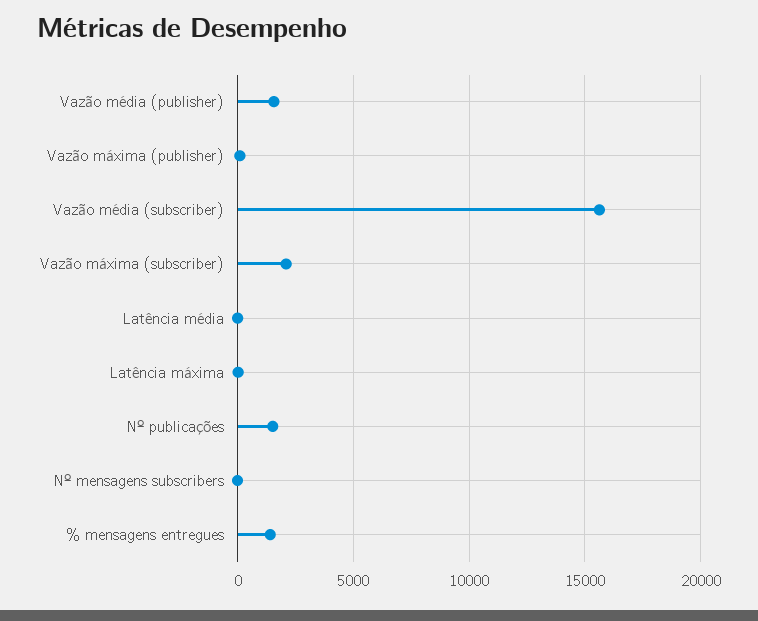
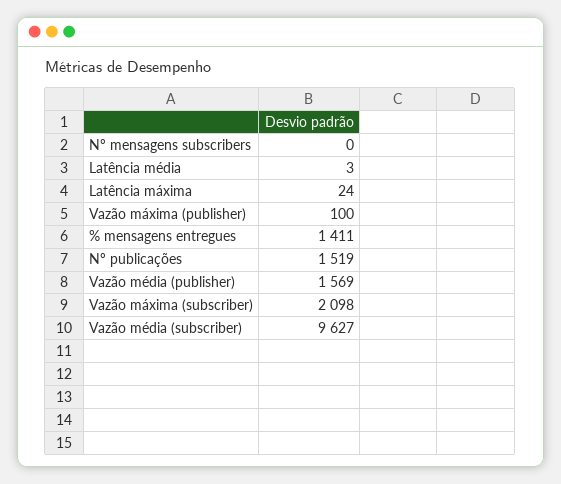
Vazão média (subscriber): 15500 -> 9627

